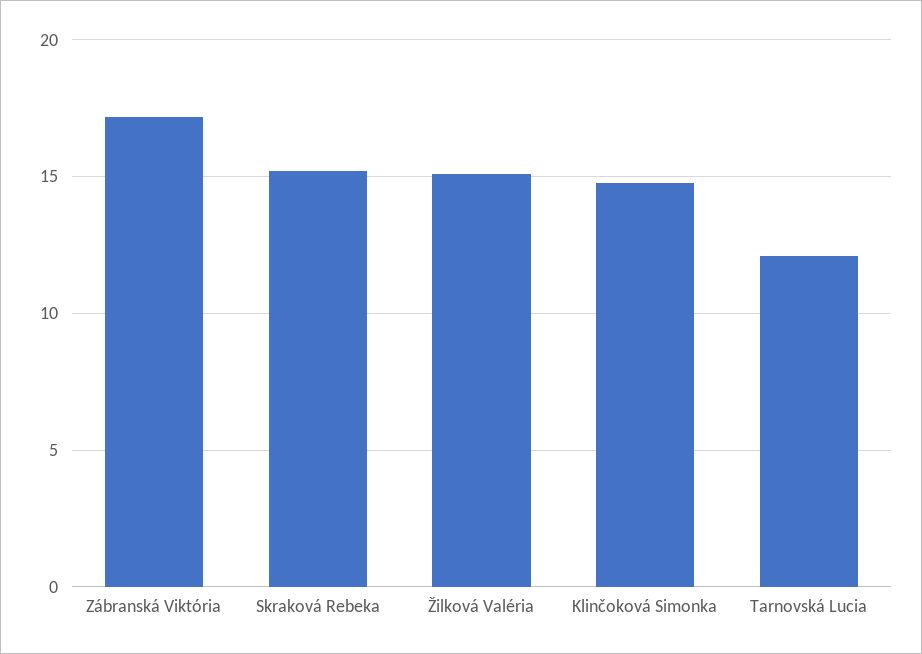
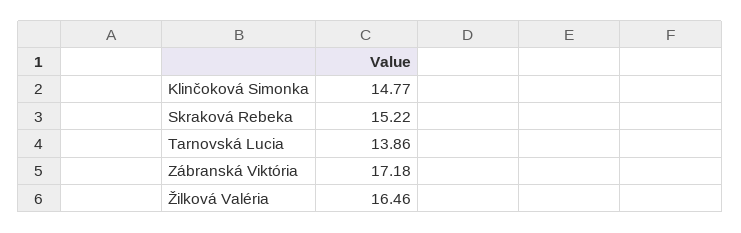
Žilková Valéria: 15 -> 16.46
Tarnovská Lucia: 12 -> 13.86

